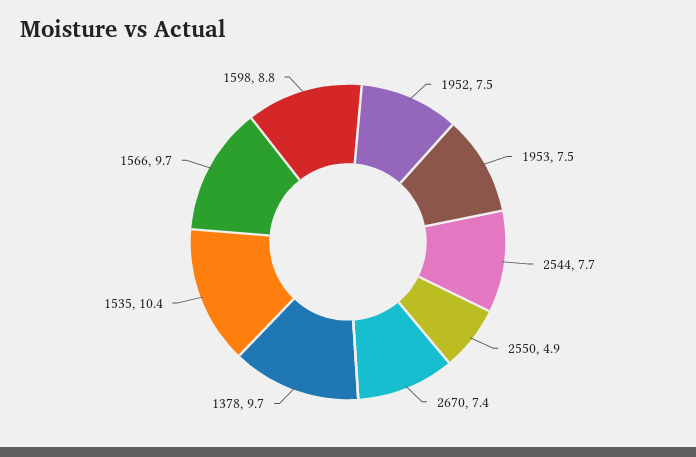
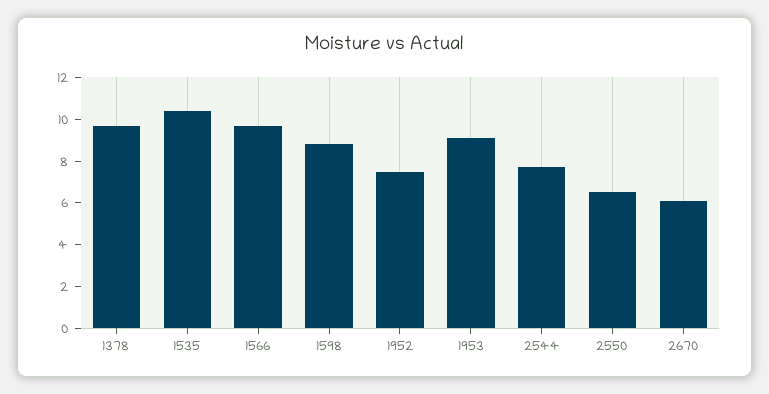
1953: 7.5 -> 9
2550: 4.9 -> 6.5
2670: 7.4 -> 6

